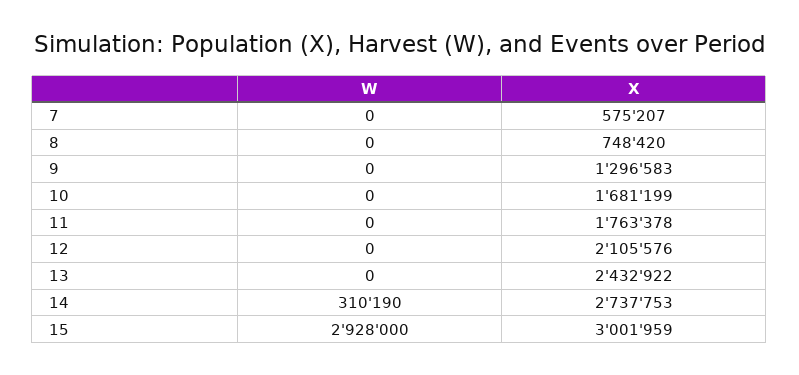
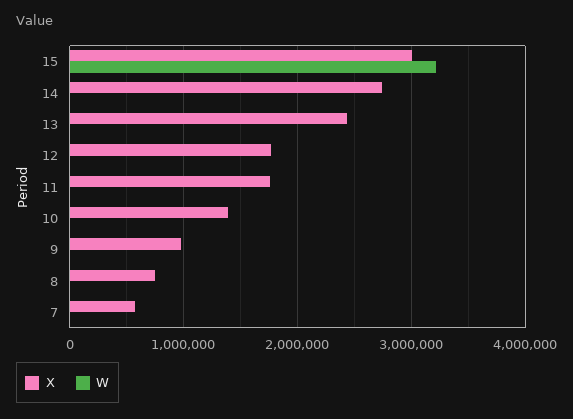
X, 9: 1296583 -> 1000000
X, 10: 1681199 -> 1400000
X, 12: 2105576 -> 1800000
W, 14: 310190 -> 0
W, 15: 2928000 -> 3200000

